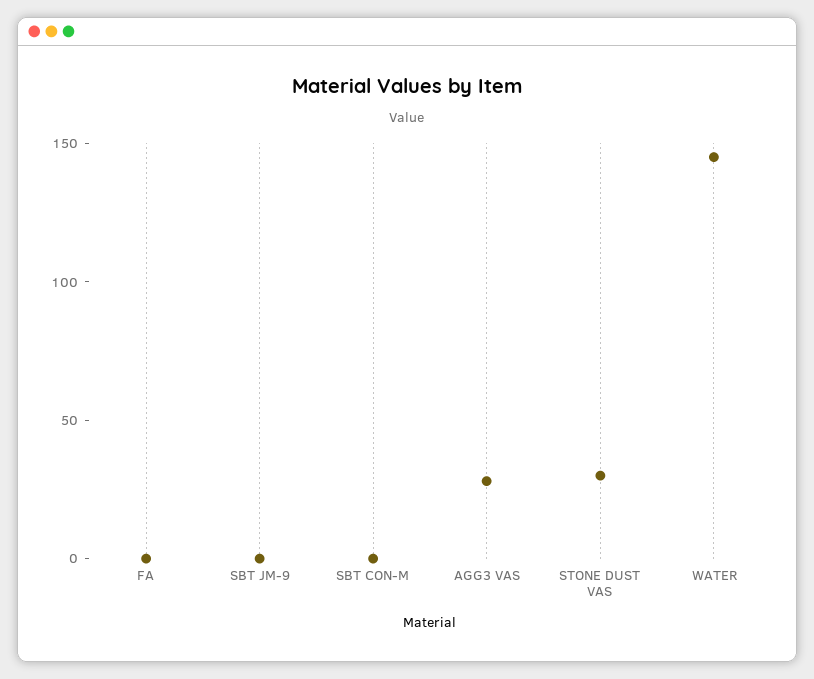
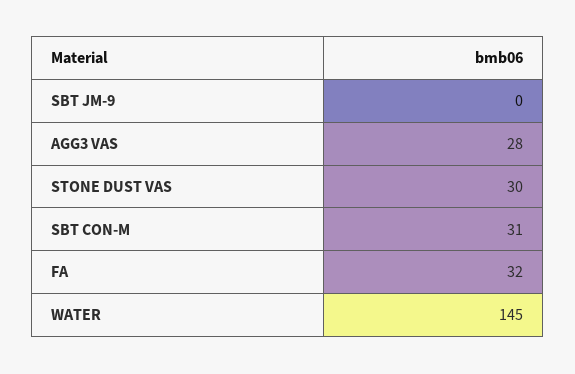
FA: 0 -> 32
SBT CON-M: 0 -> 31

